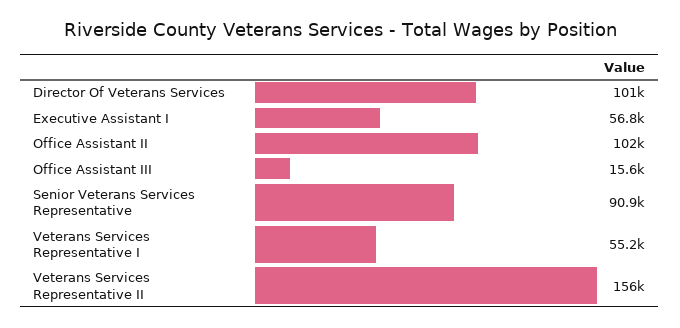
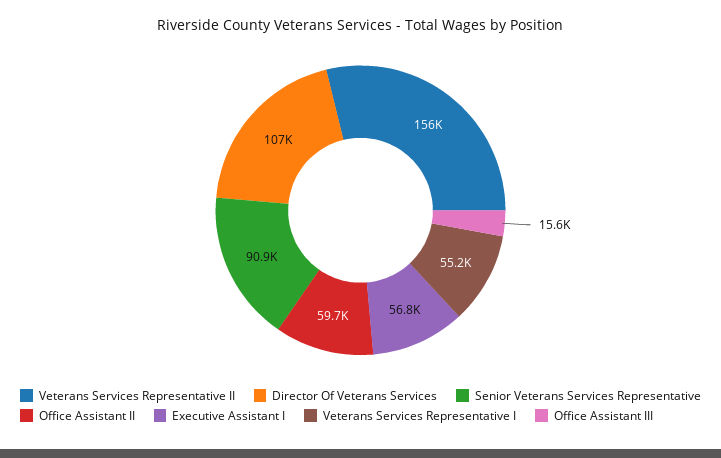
Director Of Veterans Services: 101000 -> 107000
Office Assistant II: 102000 -> 59700

